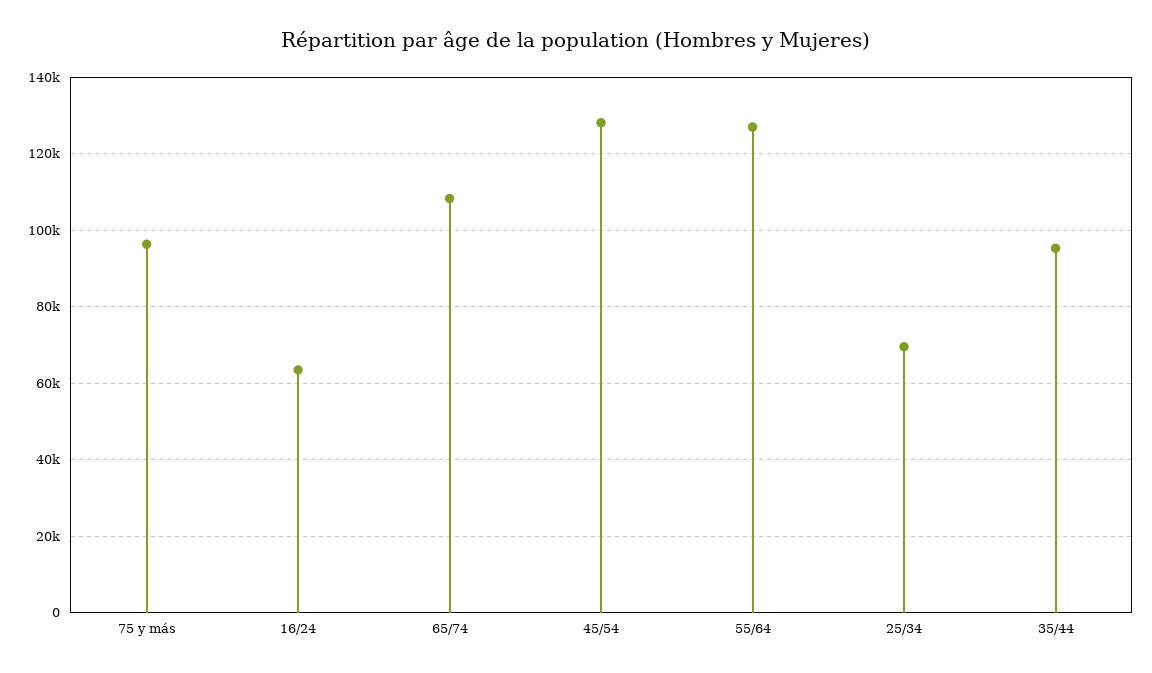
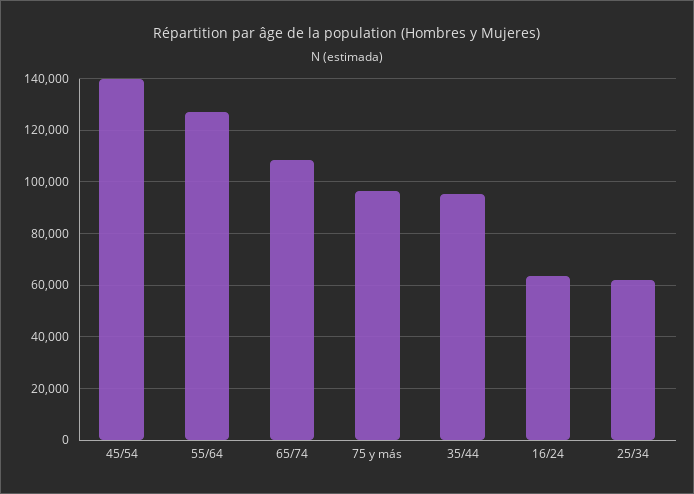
45/54: 128000 -> 140000
25/34: 70000 -> 62500

